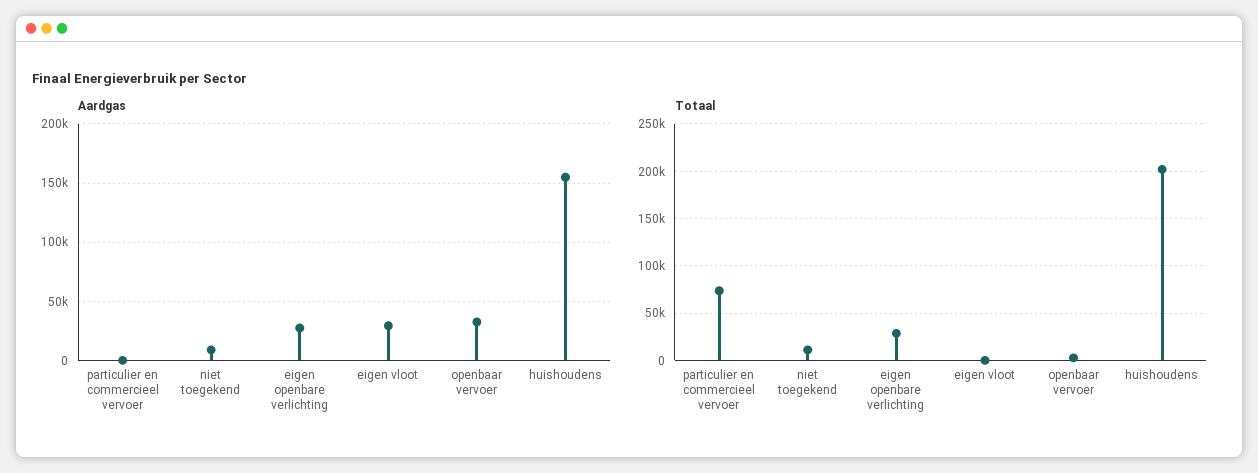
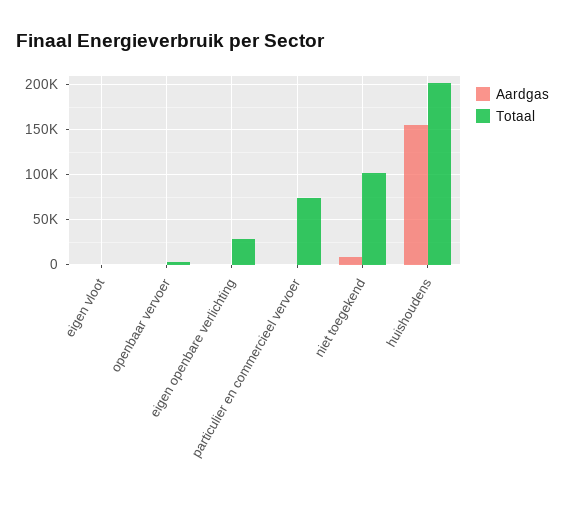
Aardgas, eigen openbare verlichting: 30000 -> 0
Aardgas, eigen vloot: 30000 -> 0
Aardgas, openbaar vervoer: 30000 -> 0
Totaal, niet toegekend: 10000 -> 100000

